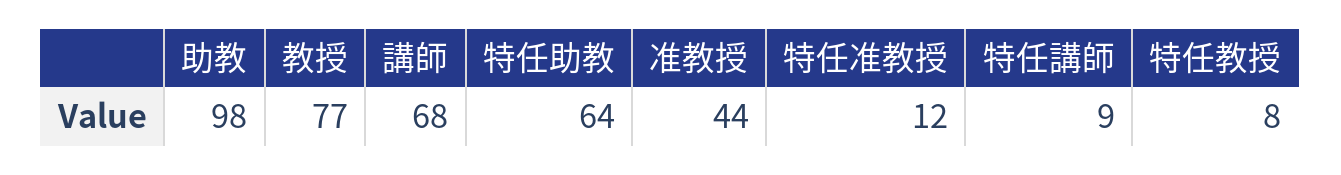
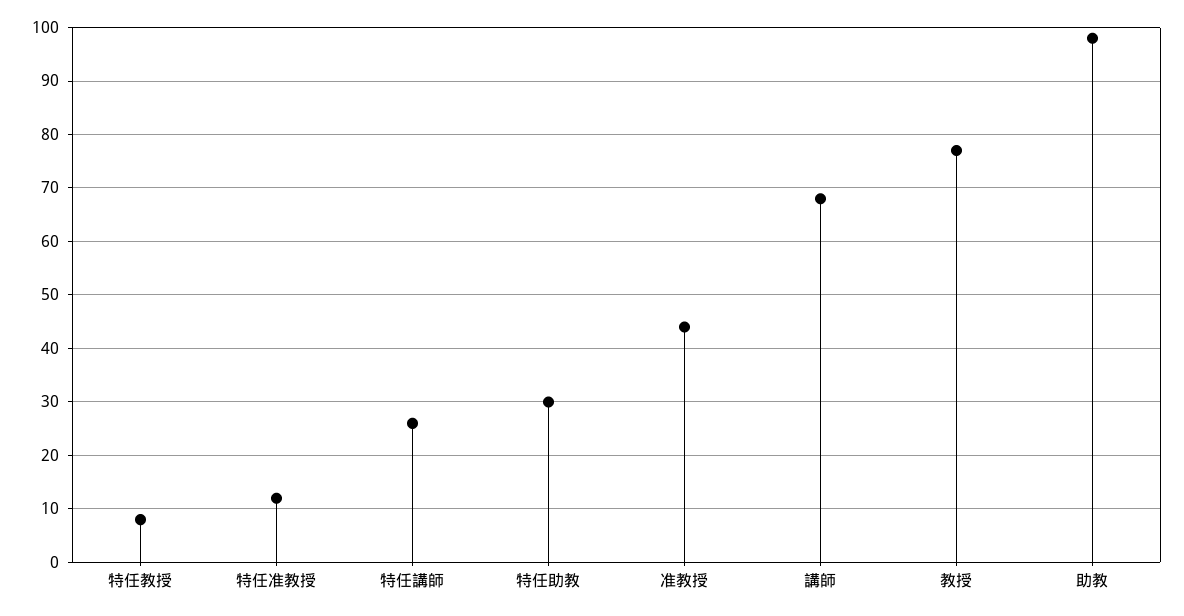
特任助教: 64 -> 30
特任講師: 9 -> 25

